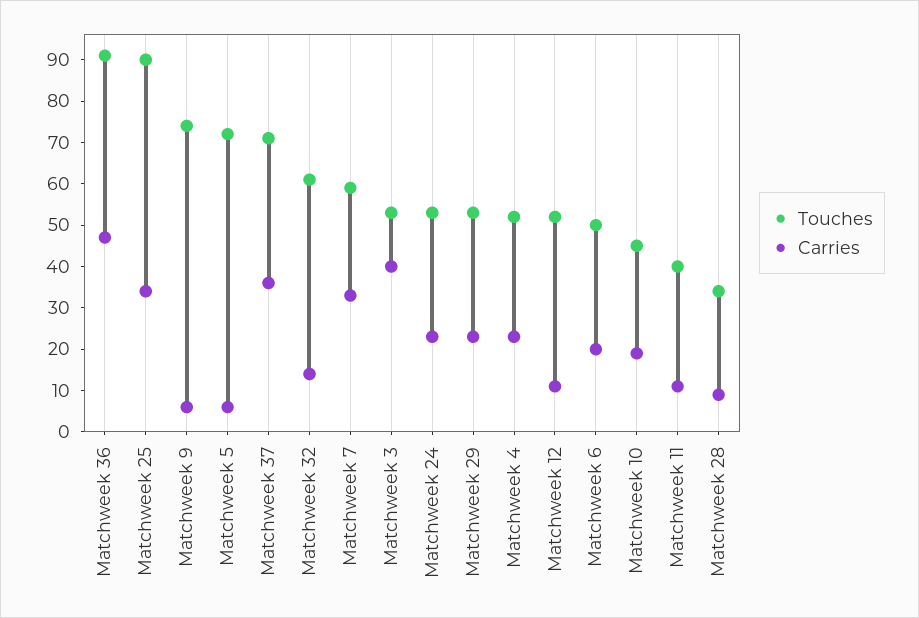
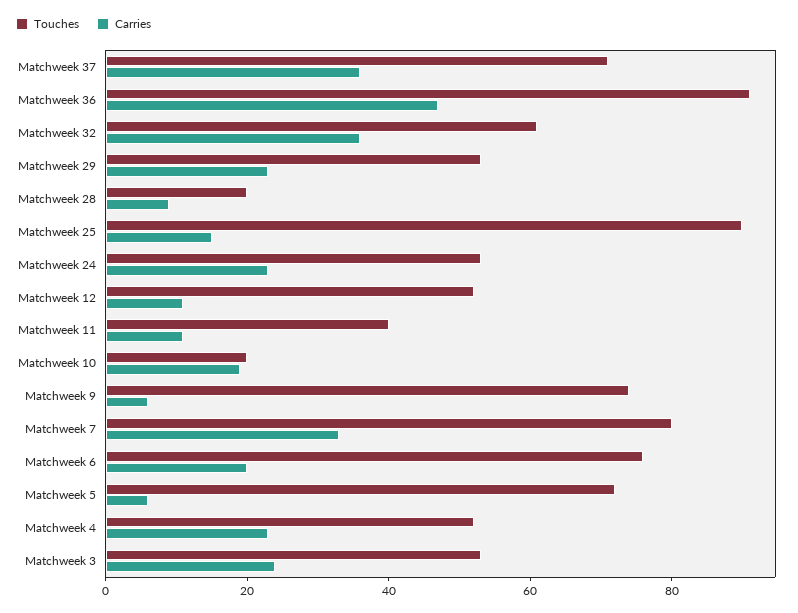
Carries, Matchweek 25: 35 -> 15
Carries, Matchweek 32: 15 -> 35
Touches, Matchweek 7: 60 -> 80
Carries, Matchweek 3: 40 -> 25
Touches, Matchweek 6: 50 -> 75
Touches, Matchweek 10: 45 -> 20
Touches, Matchweek 28: 35 -> 20

